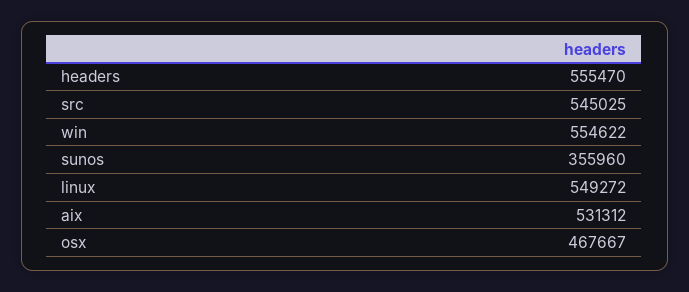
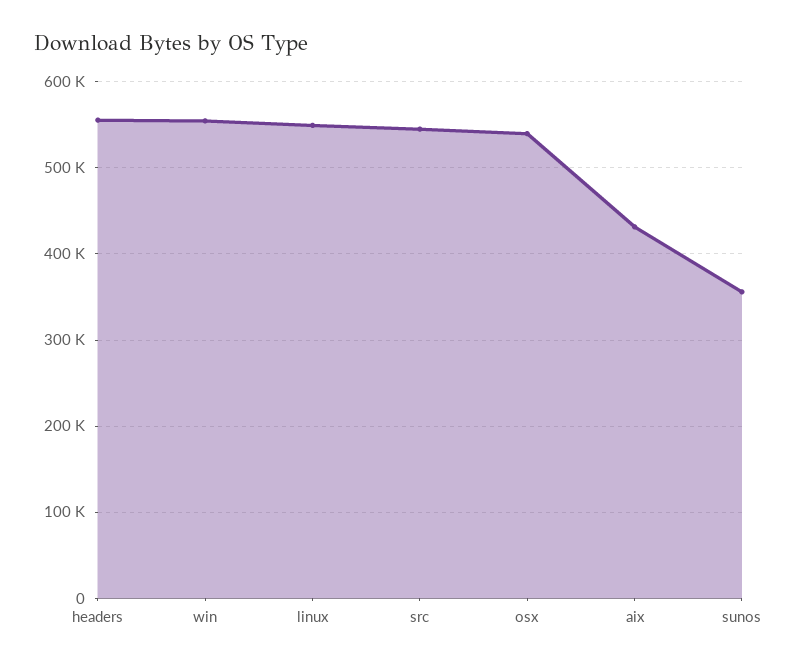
aix: 531312 -> 430000
osx: 467667 -> 540000

